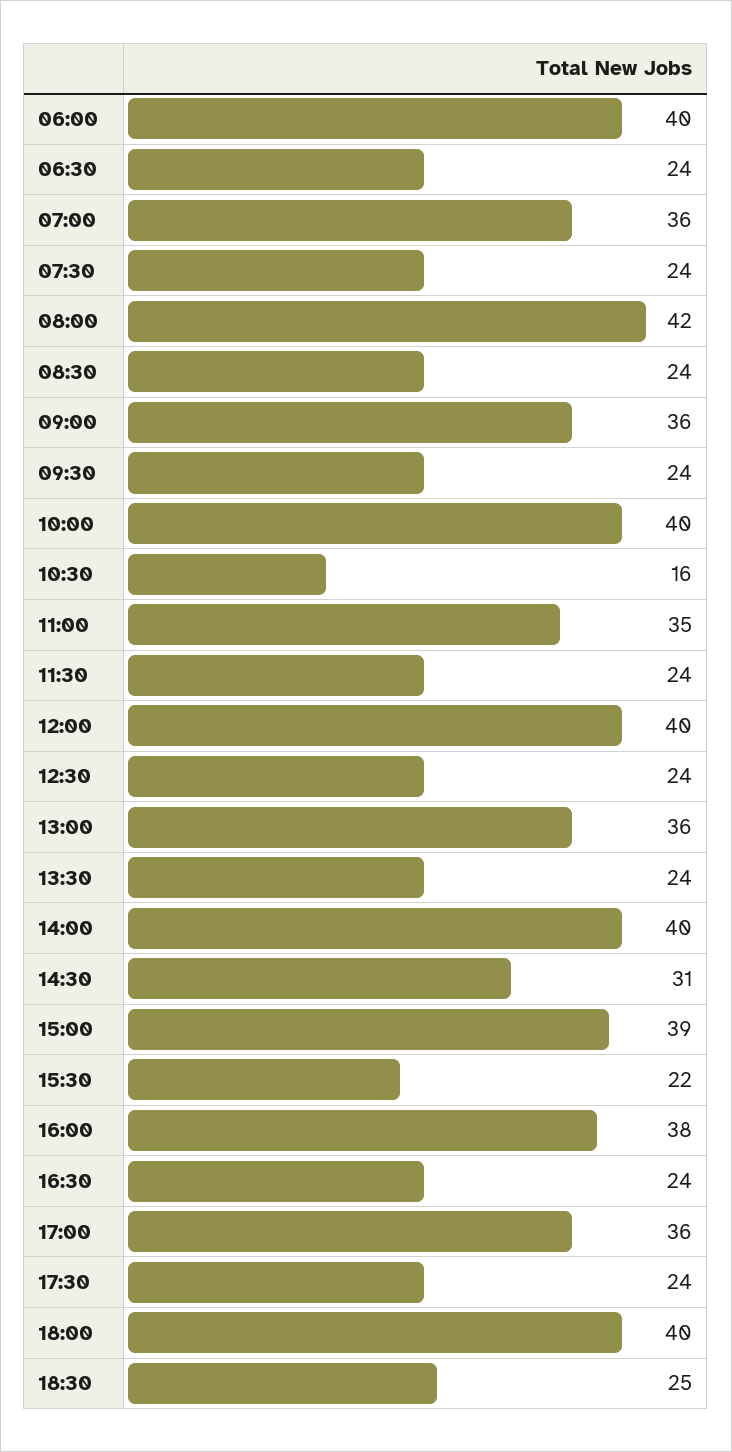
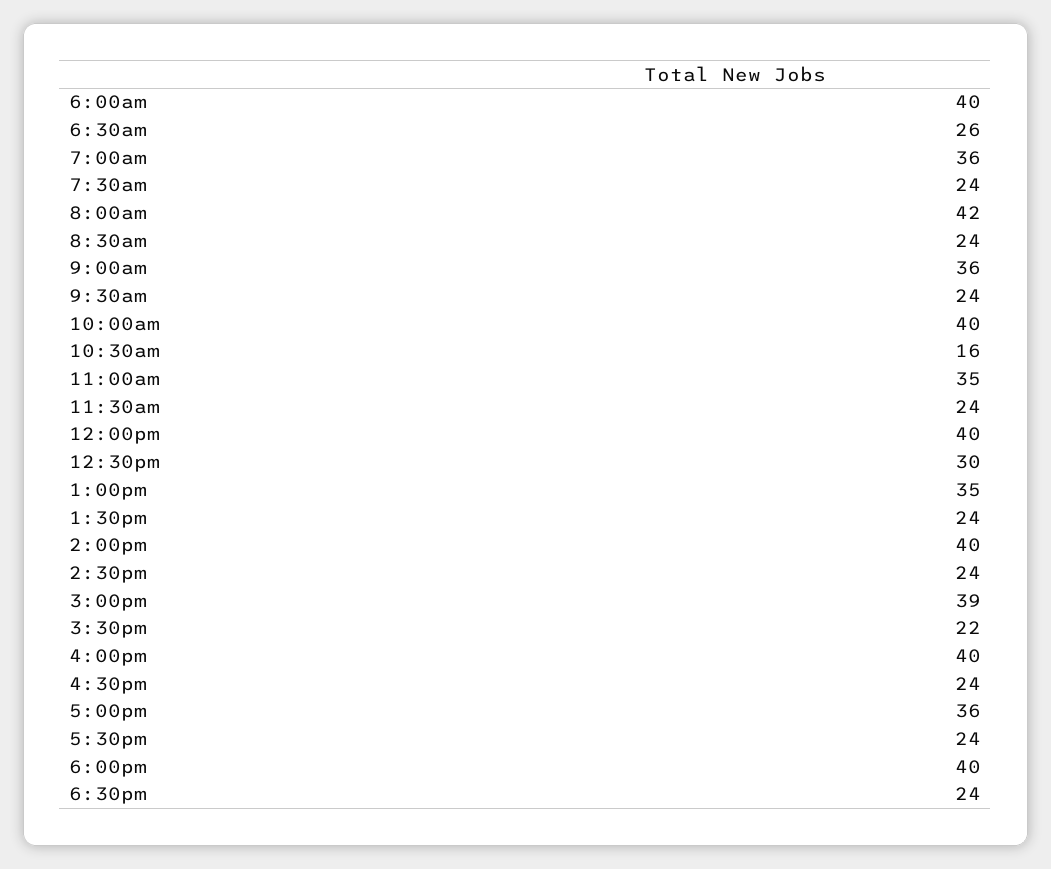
06:30: 24 -> 26
12:30: 24 -> 30
13:00: 36 -> 35
14:30: 31 -> 24
16:00: 38 -> 40
18:30: 25 -> 24

